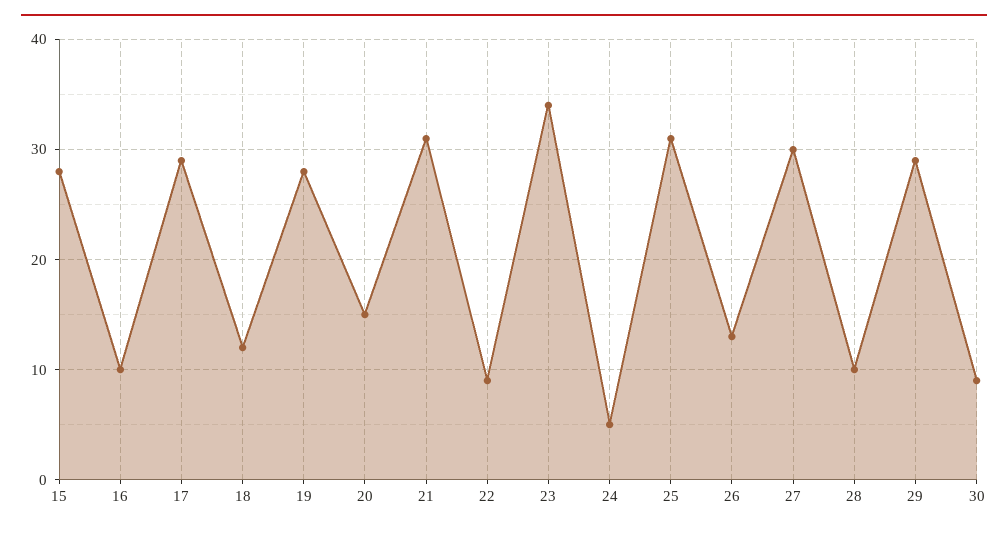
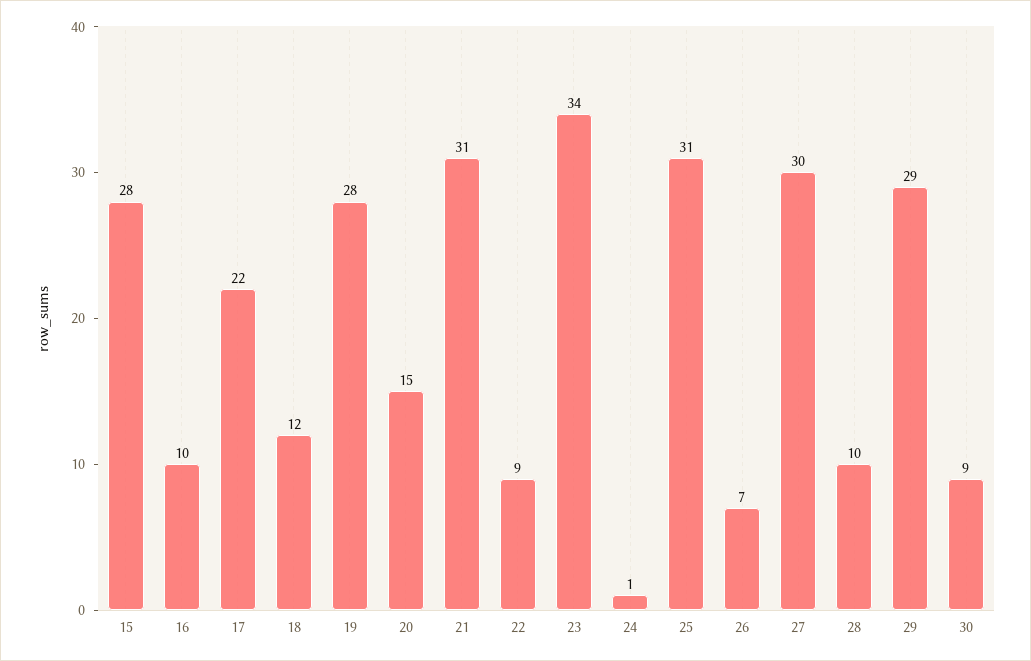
17: 29 -> 22
24: 5 -> 1
26: 13 -> 7

